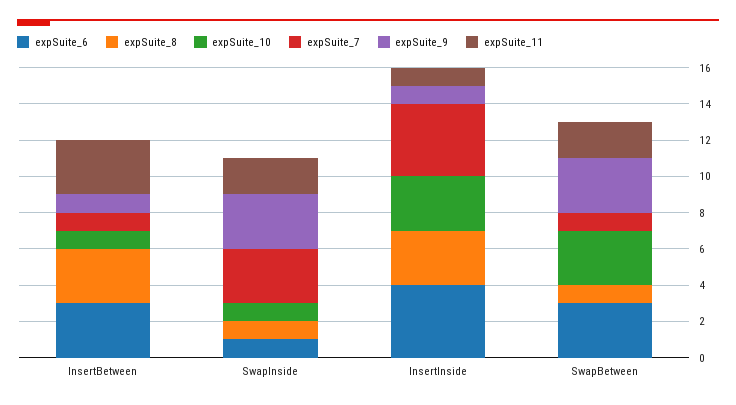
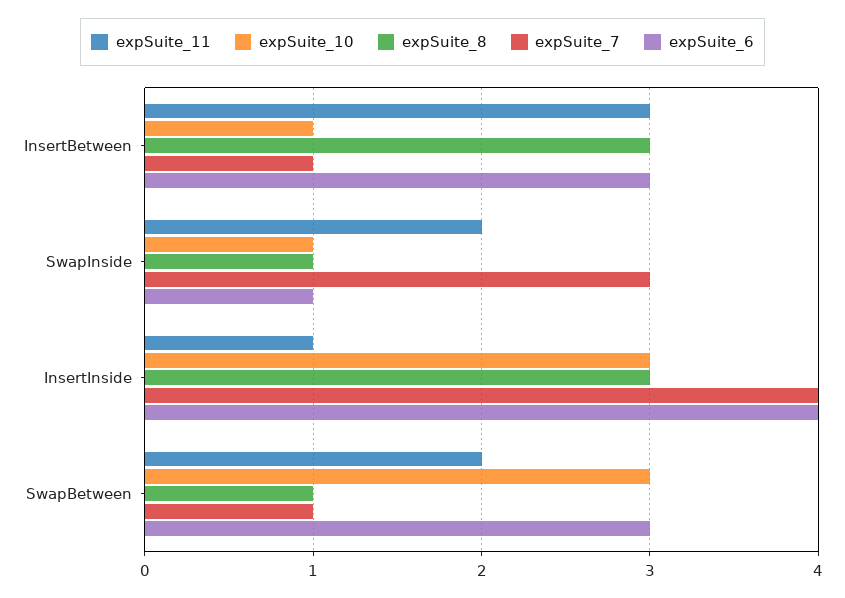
expSuite_9, InsertBetween: 1 -> none
expSuite_9, SwapInside: 3 -> none
expSuite_9, InsertInside: 1 -> none
expSuite_9, SwapBetween: 3 -> none

